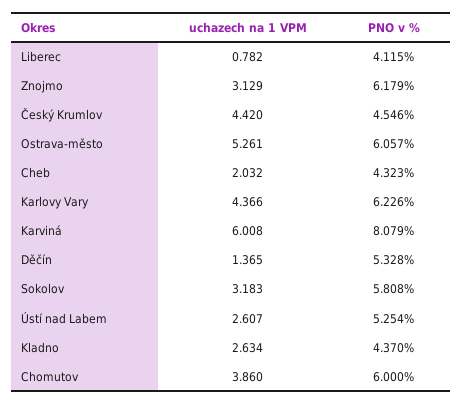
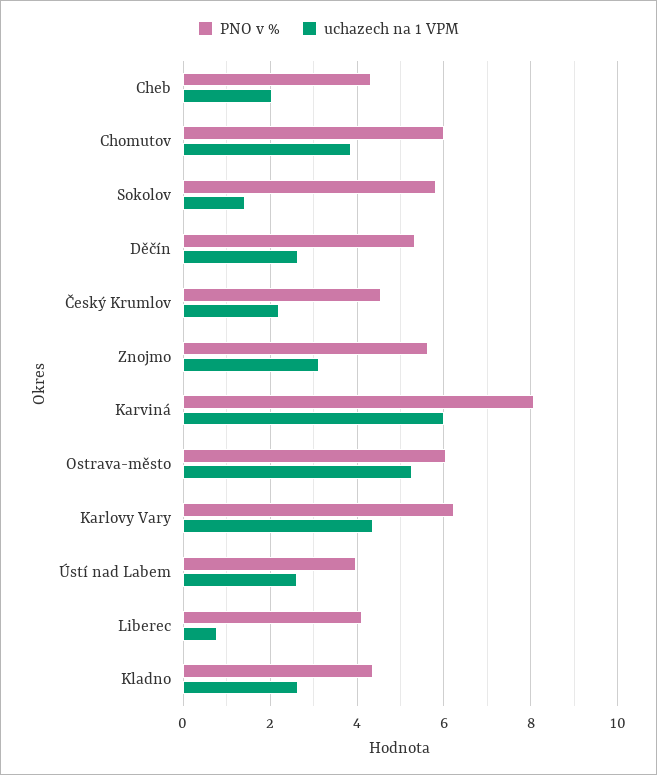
PNO v %, Znojmo: 6.179 -> 5.6
uchazech na 1 VPM, Český Krumlov: 4.42 -> 2.2
uchazech na 1 VPM, Děčín: 1.365 -> 2.6
uchazech na 1 VPM, Sokolov: 3.183 -> 1.4
PNO v %, Ústí nad Labem: 5.254 -> 4

